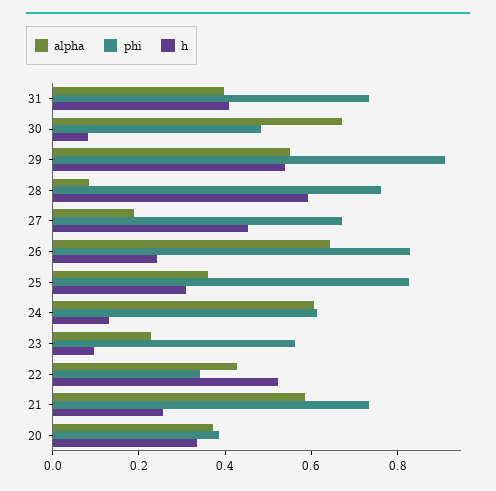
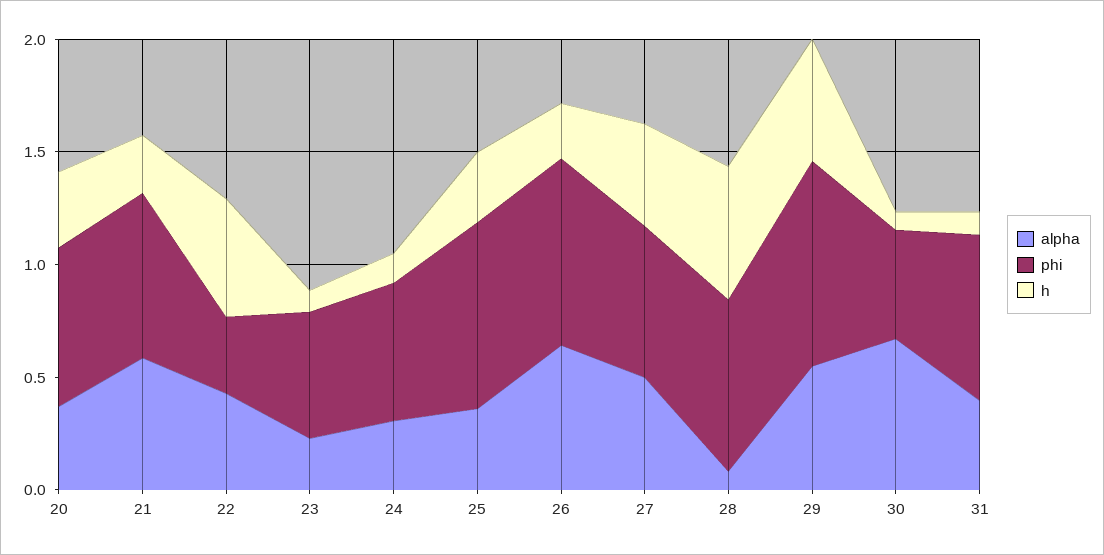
h, 31: 0.4 -> 0.1
alpha, 27: 0.2 -> 0.5
alpha, 24: 0.6 -> 0.3
phi, 20: 0.4 -> 0.7

